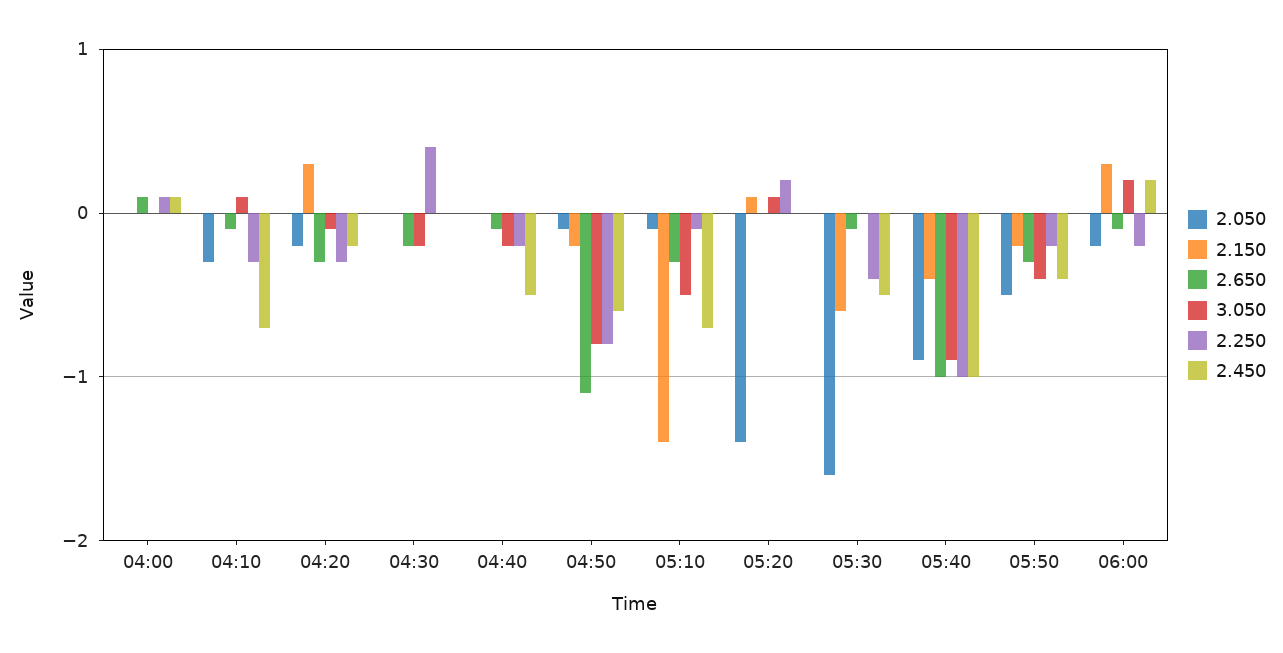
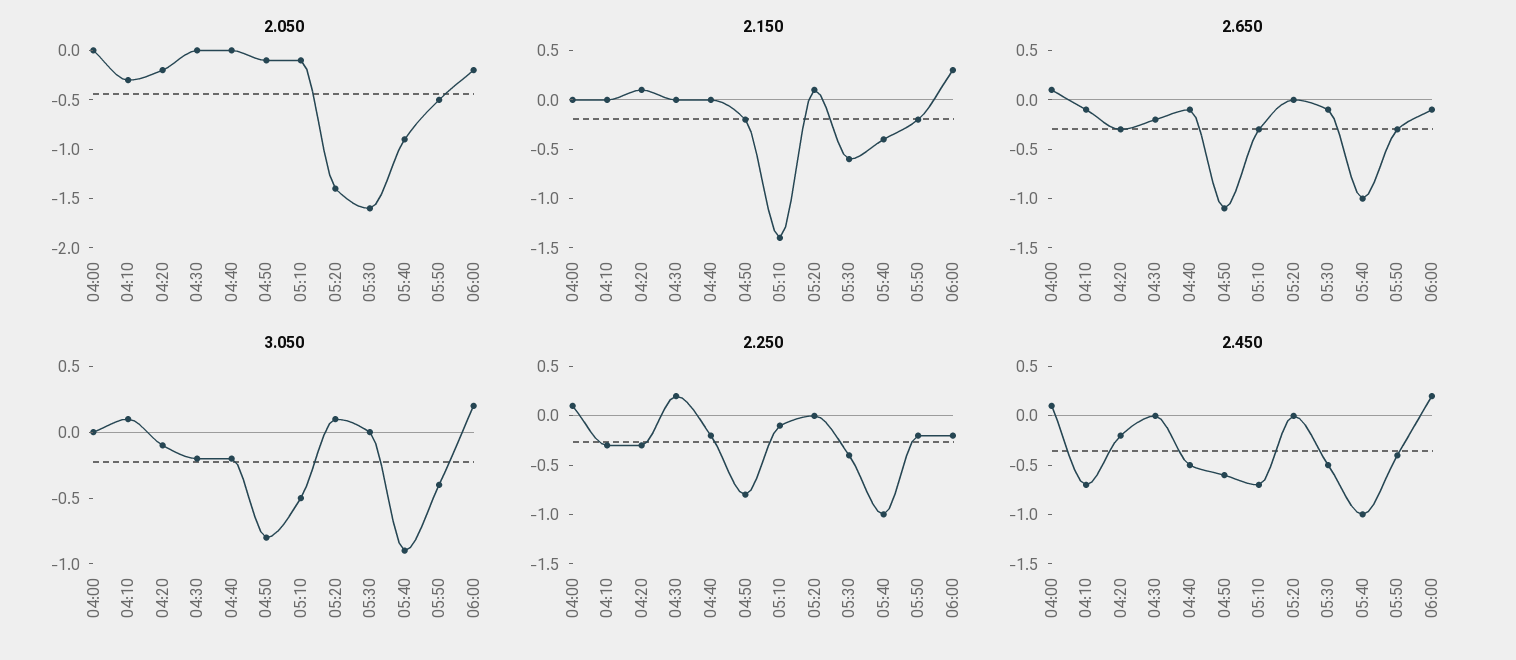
2.150, 04:20: 0.3 -> 0.1
2.250, 04:30: 0.4 -> 0.2
2.250, 05:20: 0.2 -> 0

